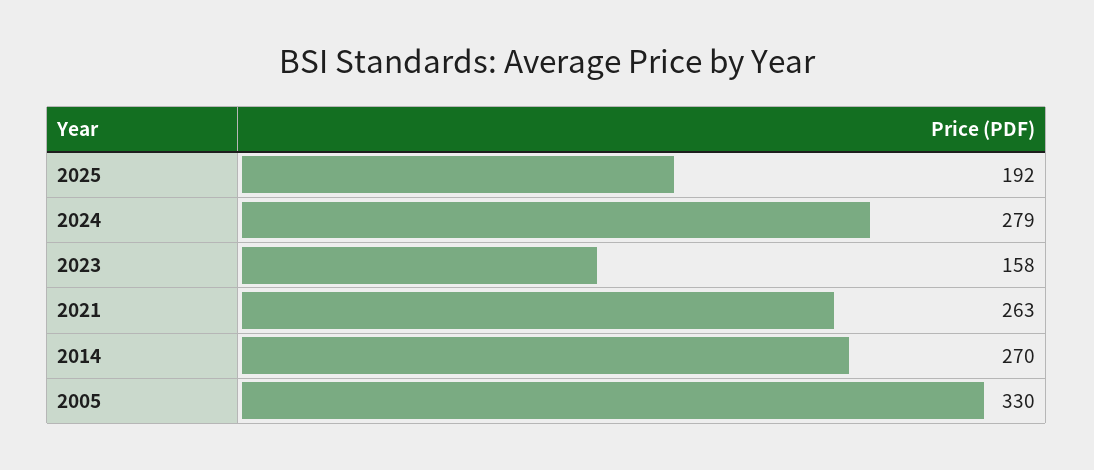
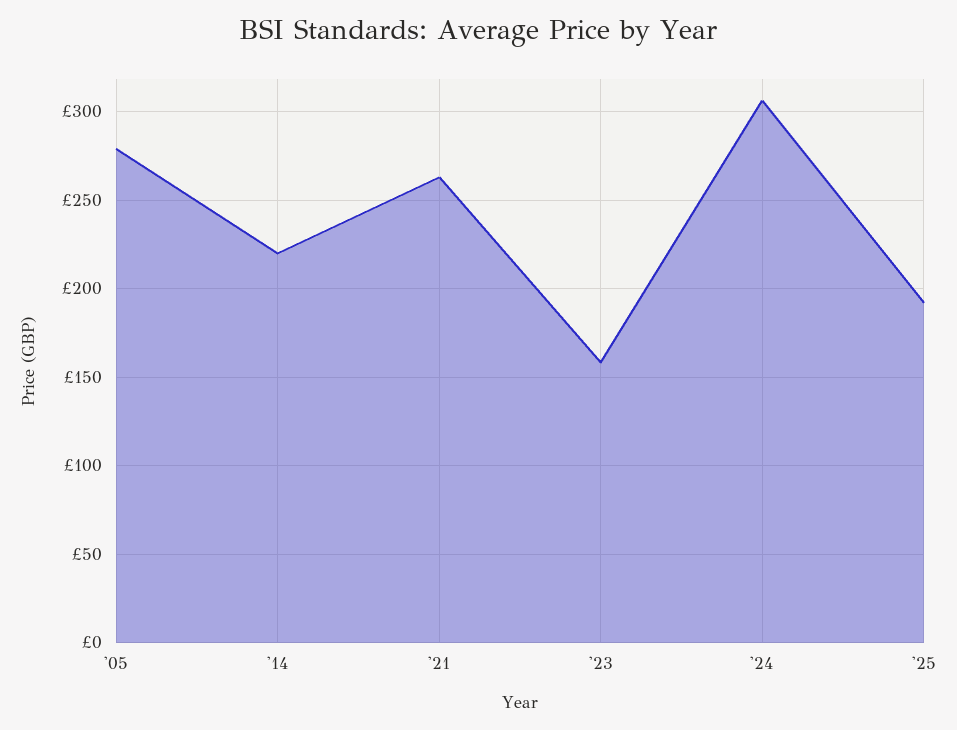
2024: 279 -> 305
2014: 270 -> 220
2005: 330 -> 280

